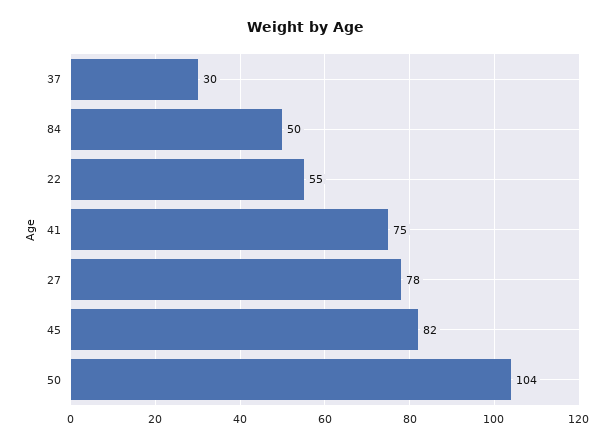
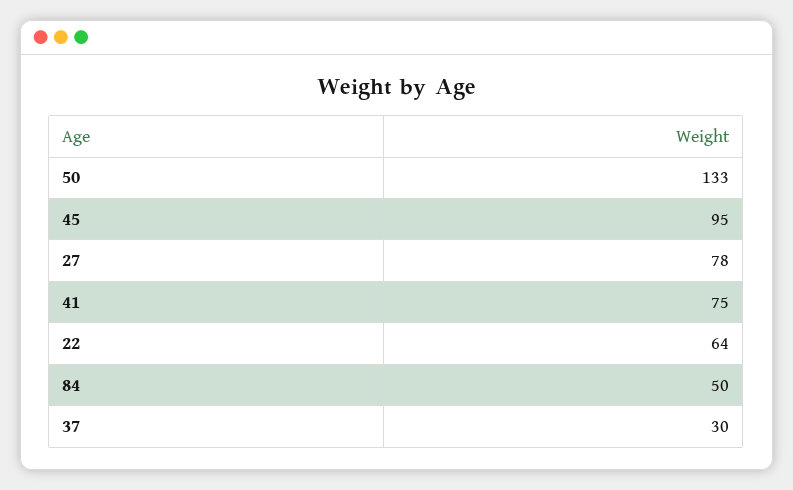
22: 55 -> 64
45: 82 -> 95
50: 104 -> 133

